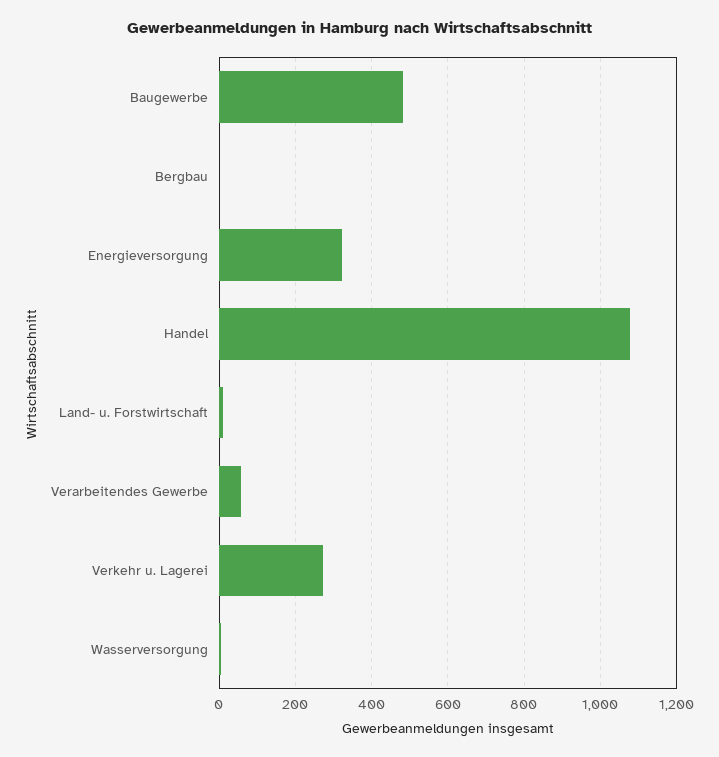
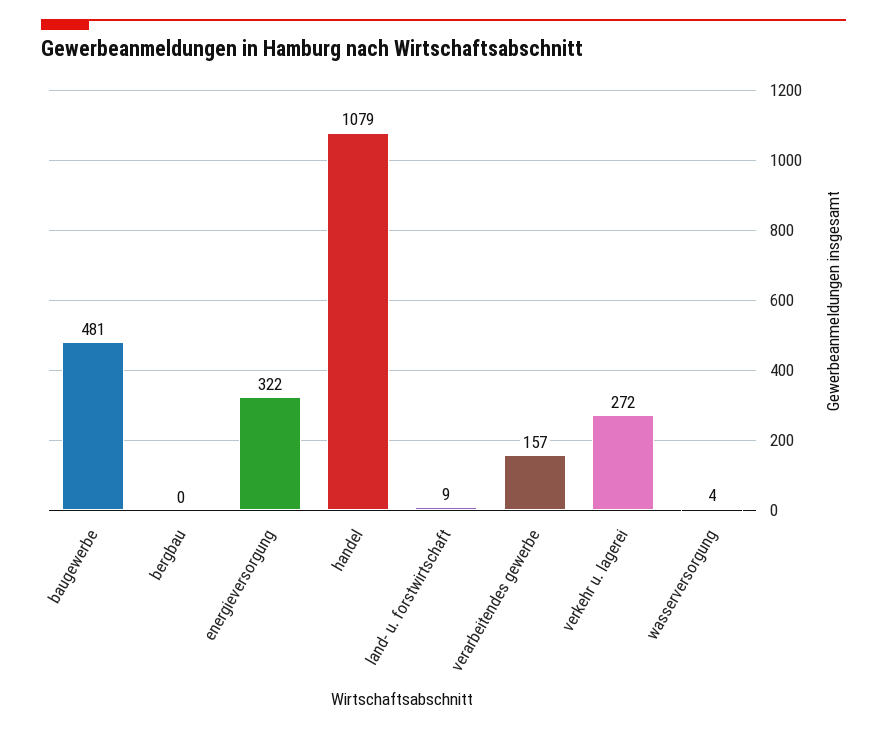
Verarbeitendes Gewerbe: 60 -> 157

